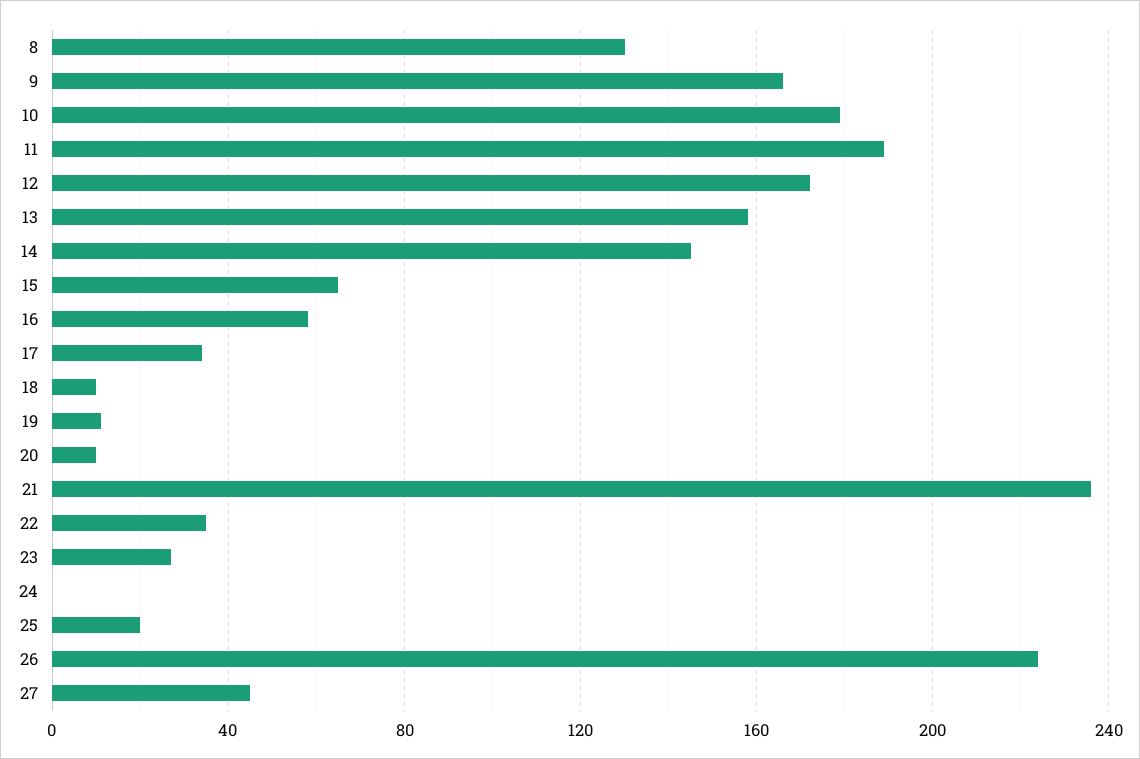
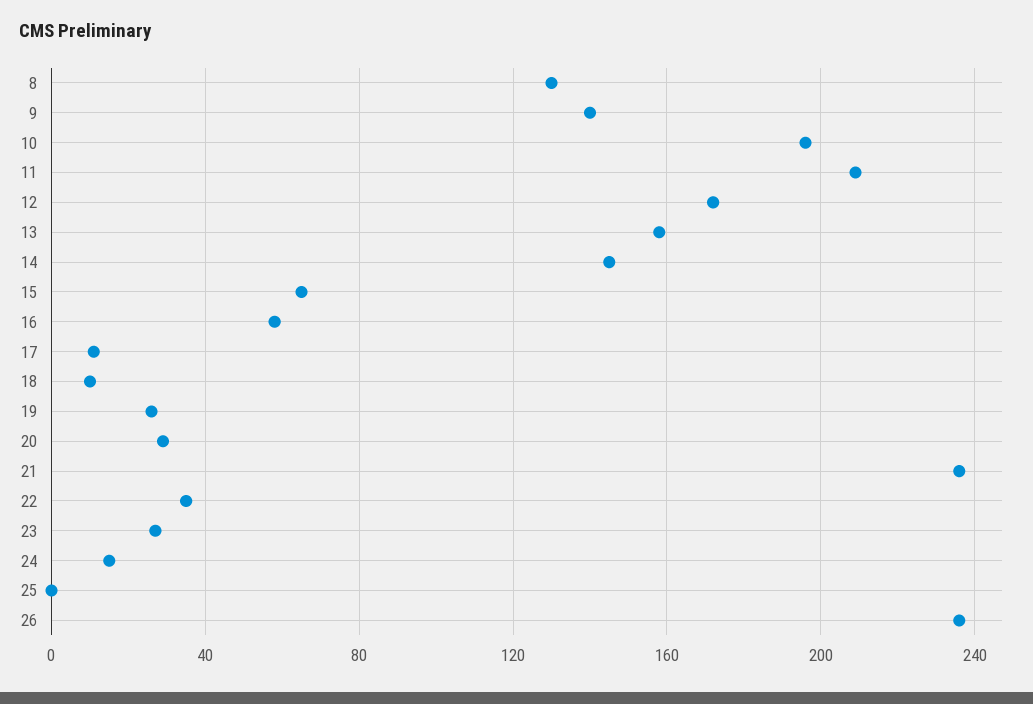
9: 165 -> 140
10: 180 -> 195
11: 190 -> 210
17: 35 -> 10
19: 10 -> 25
20: 10 -> 30
24: 0 -> 15
25: 20 -> 0
26: 225 -> 235
27: 45 -> none

